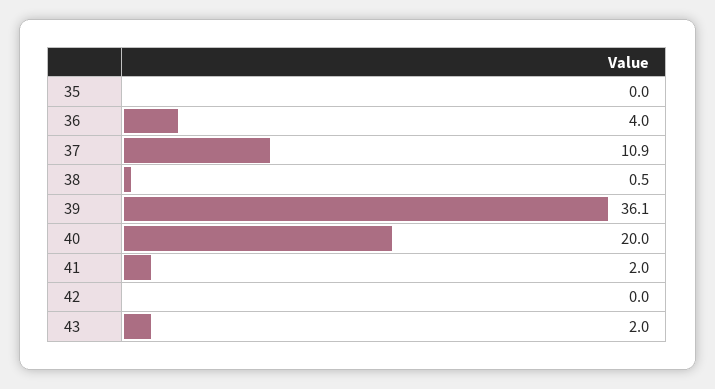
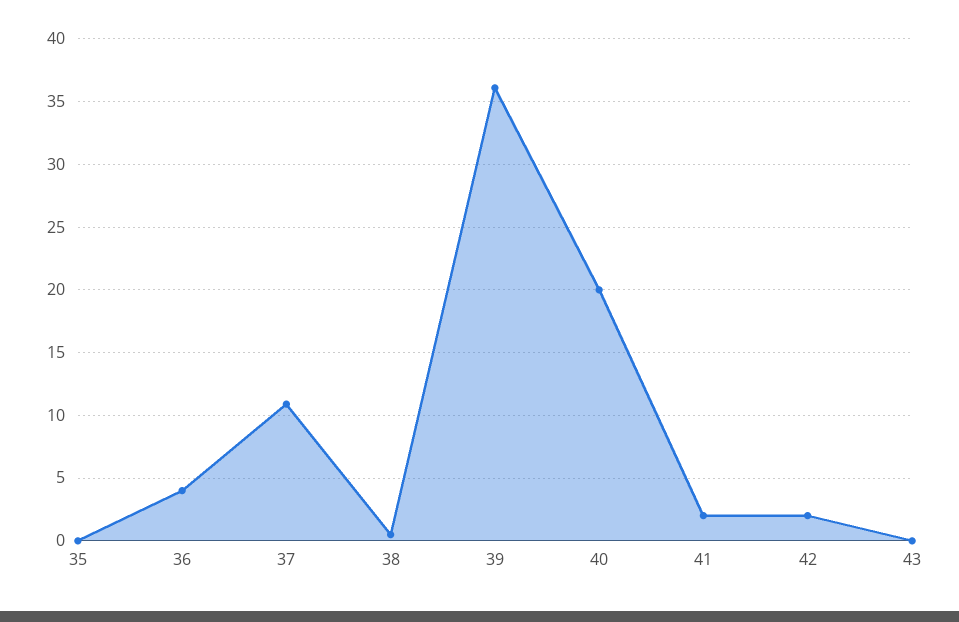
42: 0 -> 2
43: 2 -> 0

